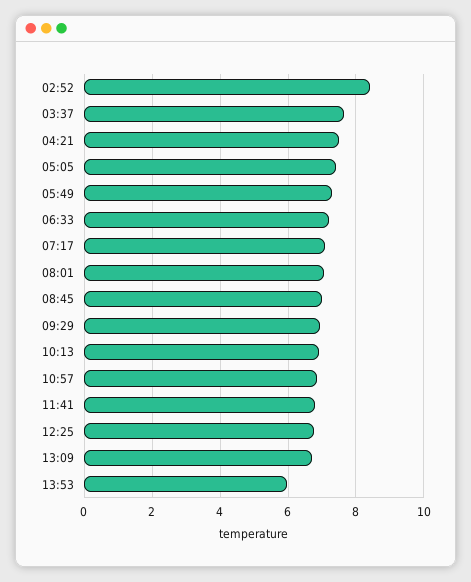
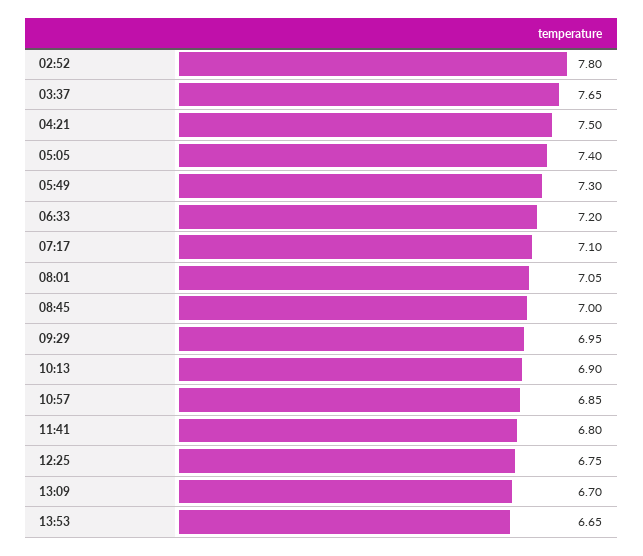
02:52: 8.4 -> 7.8
13:53: 6 -> 6.65

